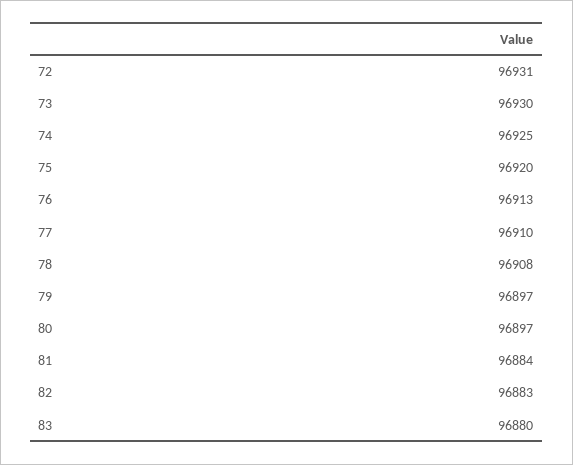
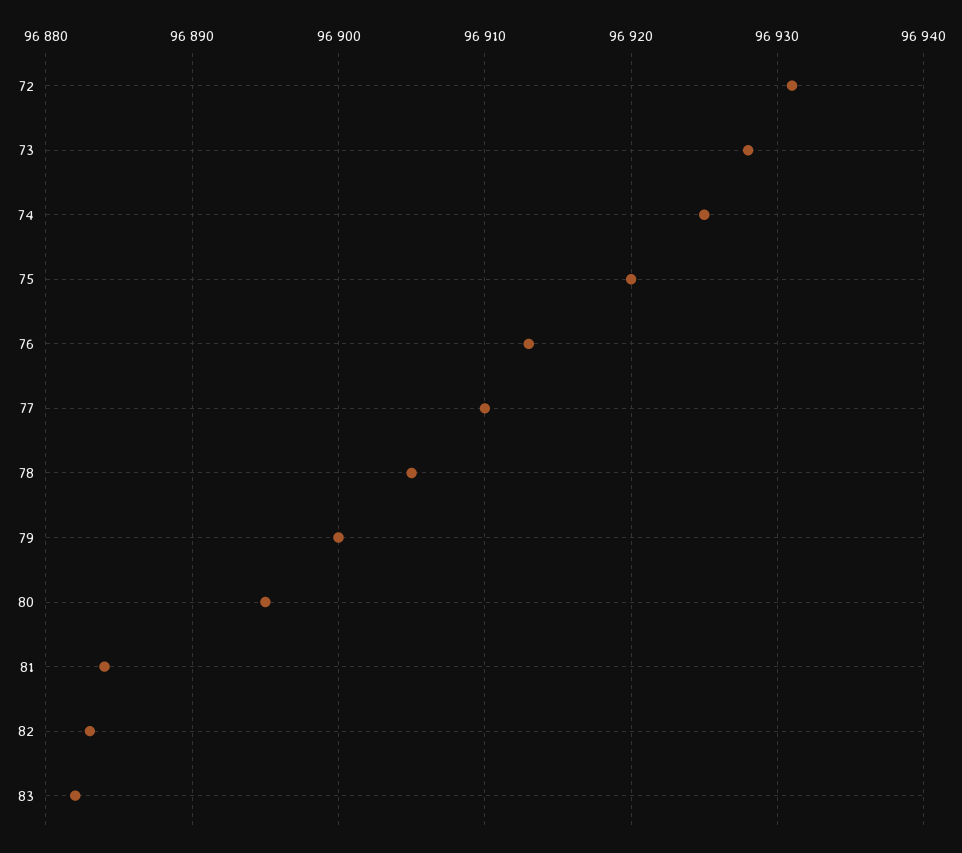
73: 96930 -> 96928
78: 96908 -> 96905
79: 96897 -> 96900
80: 96897 -> 96895
83: 96880 -> 96882

